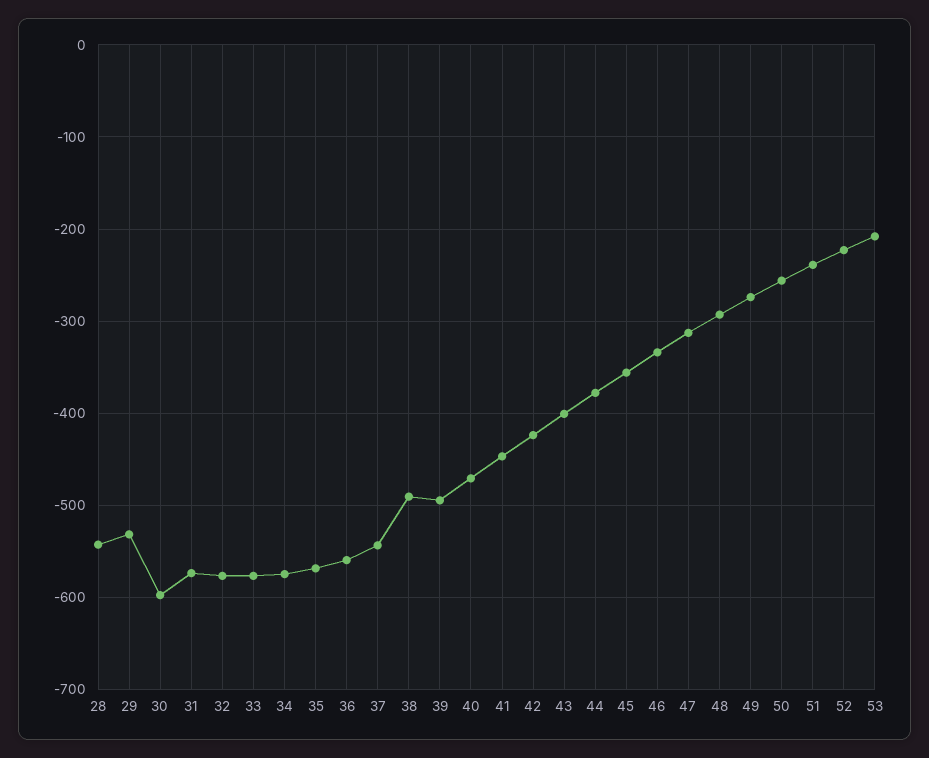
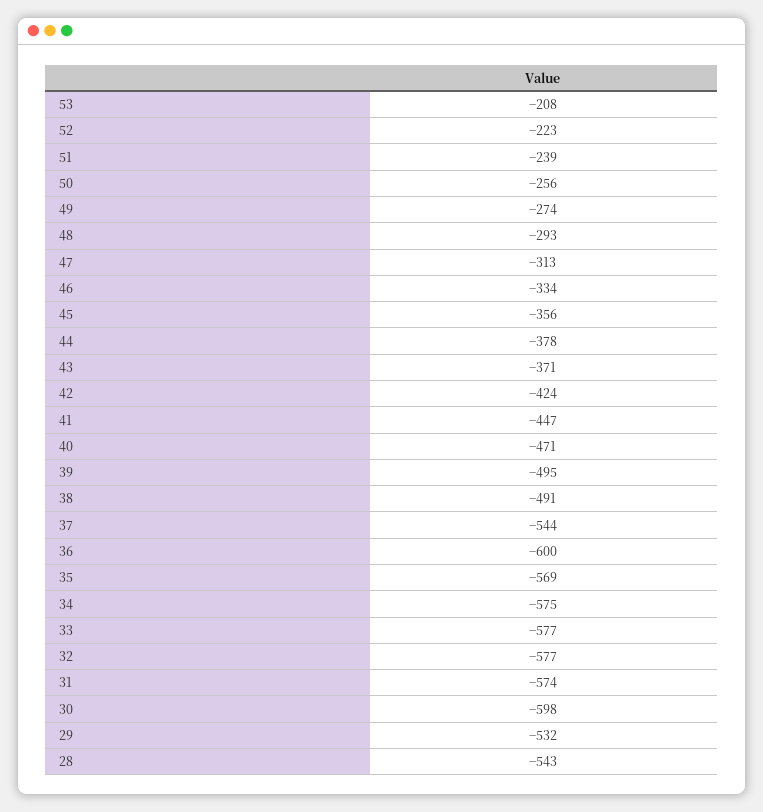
36: -560 -> -600
43: -400 -> -371

